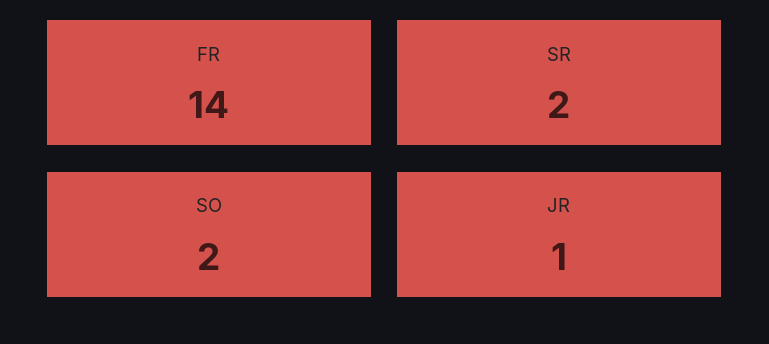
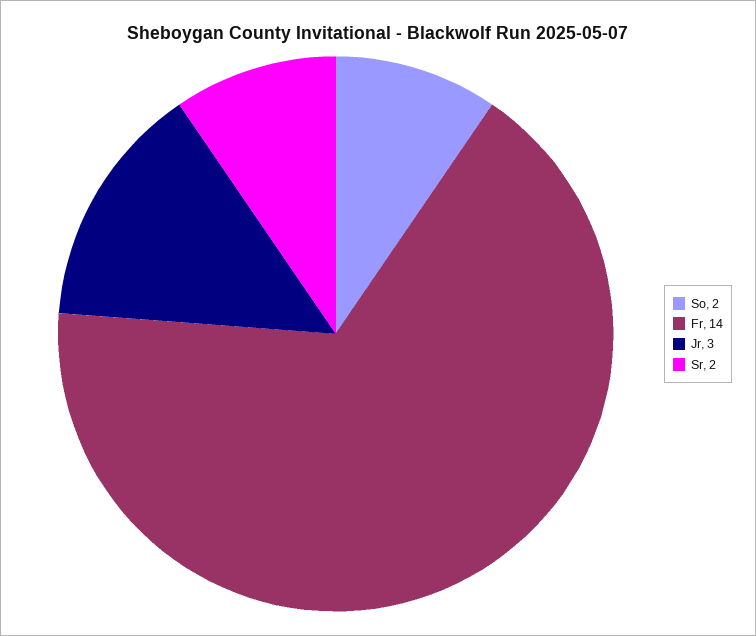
JR: 1 -> 3

